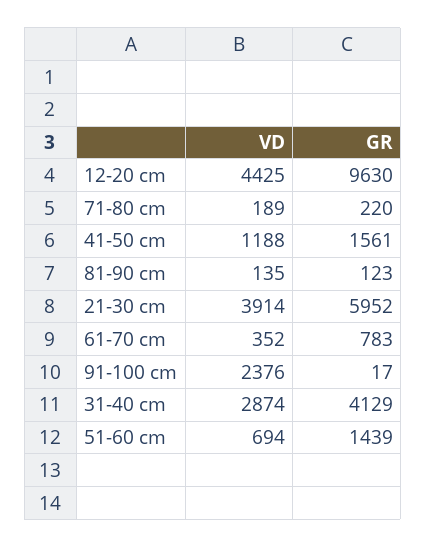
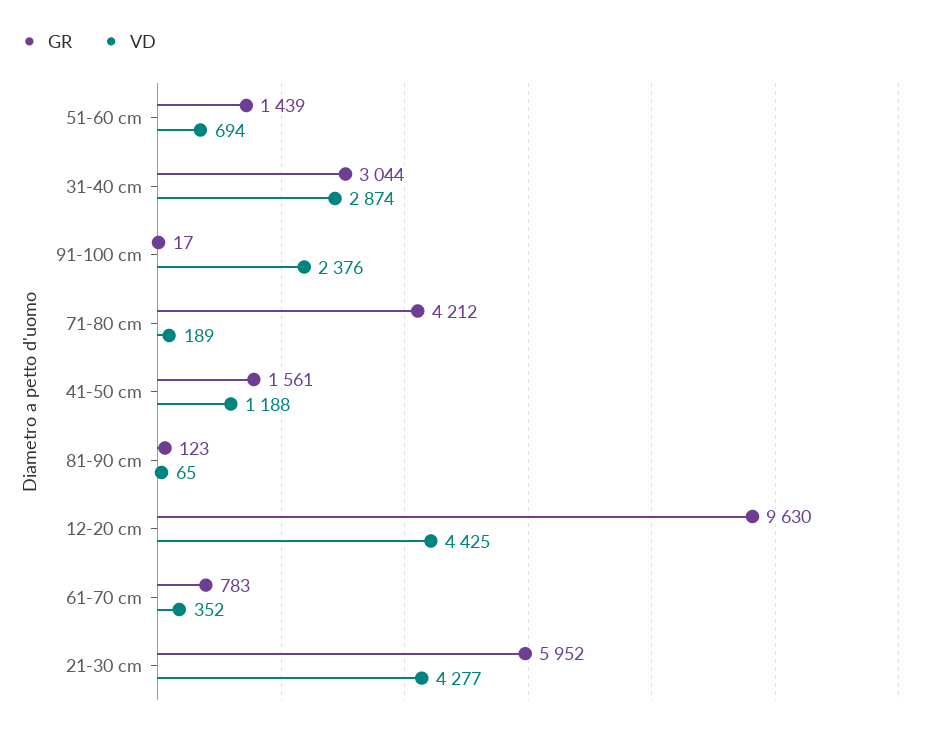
GR, 71-80 cm: 220 -> 4212
VD, 81-90 cm: 135 -> 65
VD, 21-30 cm: 3914 -> 4277
GR, 31-40 cm: 4129 -> 3044

